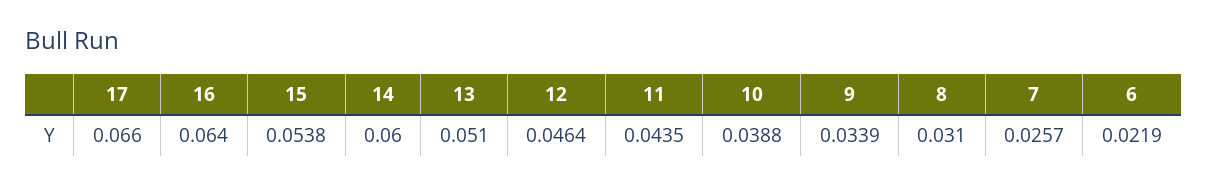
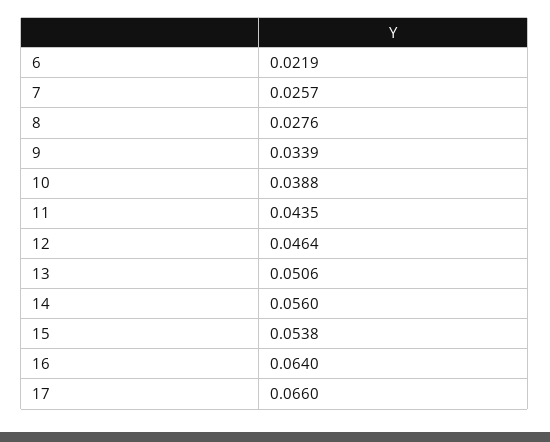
14: 0.06 -> 0.056
13: 0.051 -> 0.0506
8: 0.031 -> 0.0276

